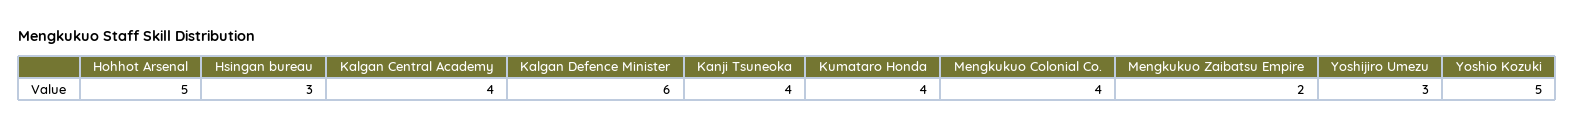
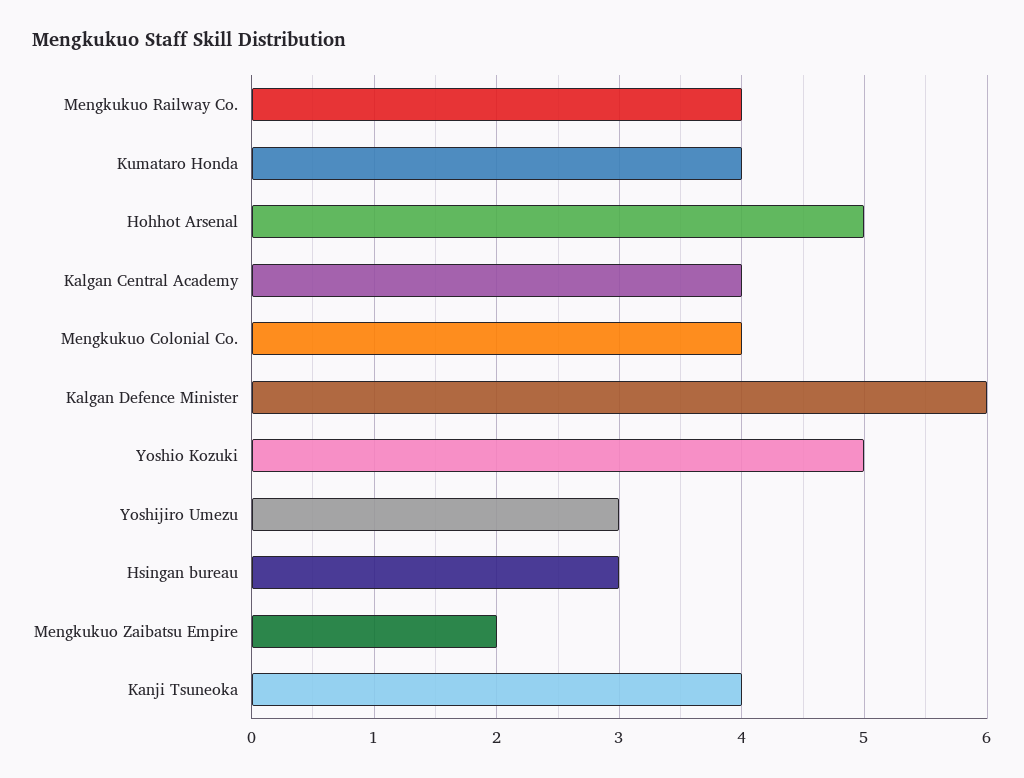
Mengkukuo Railway Co.: none -> 4

